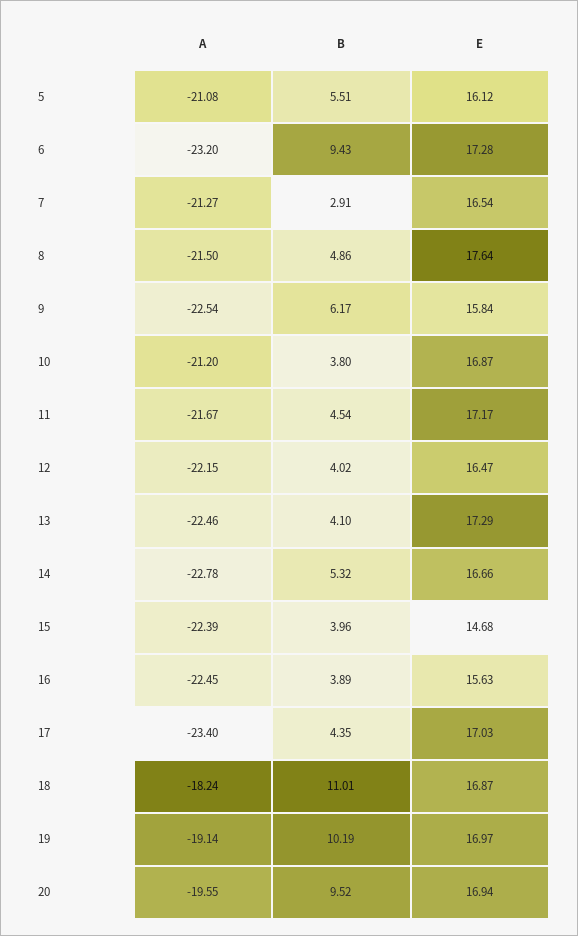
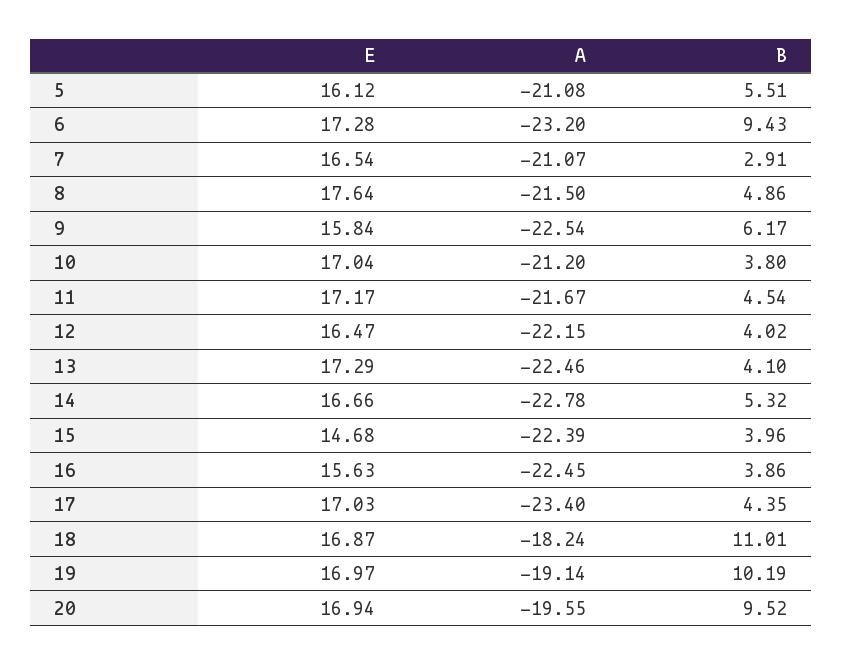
A, 7: -21.27 -> -21.07
E, 10: 16.87 -> 17.04
B, 16: 3.89 -> 3.86

